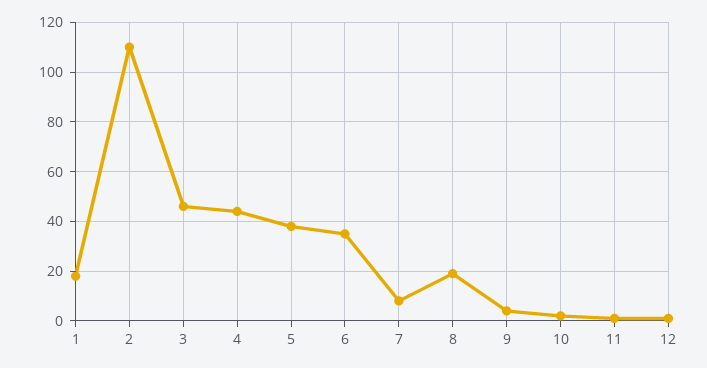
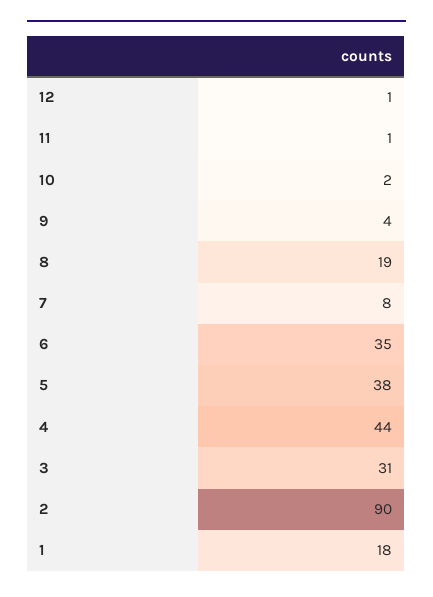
2: 110 -> 90
3: 45 -> 31

